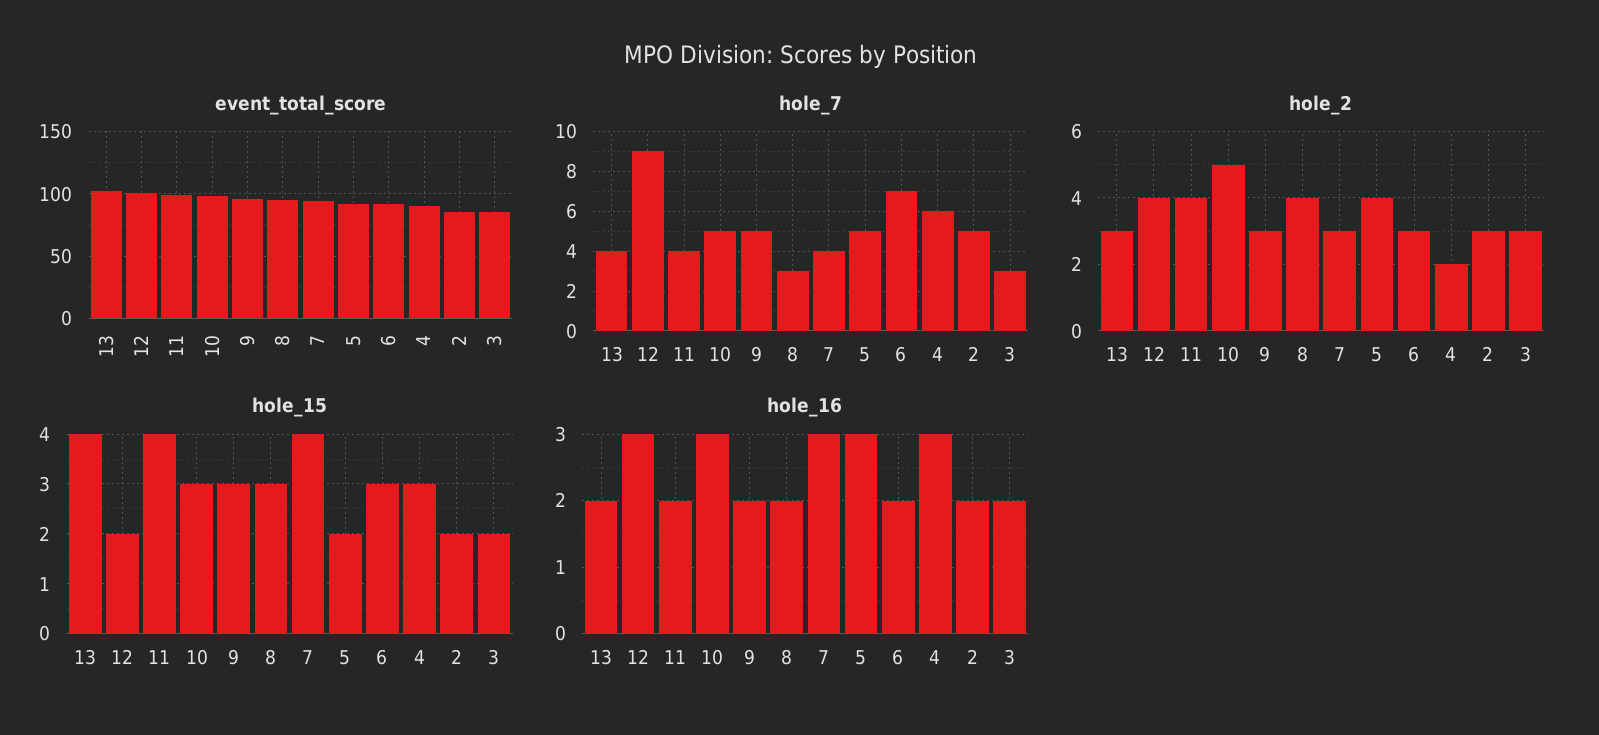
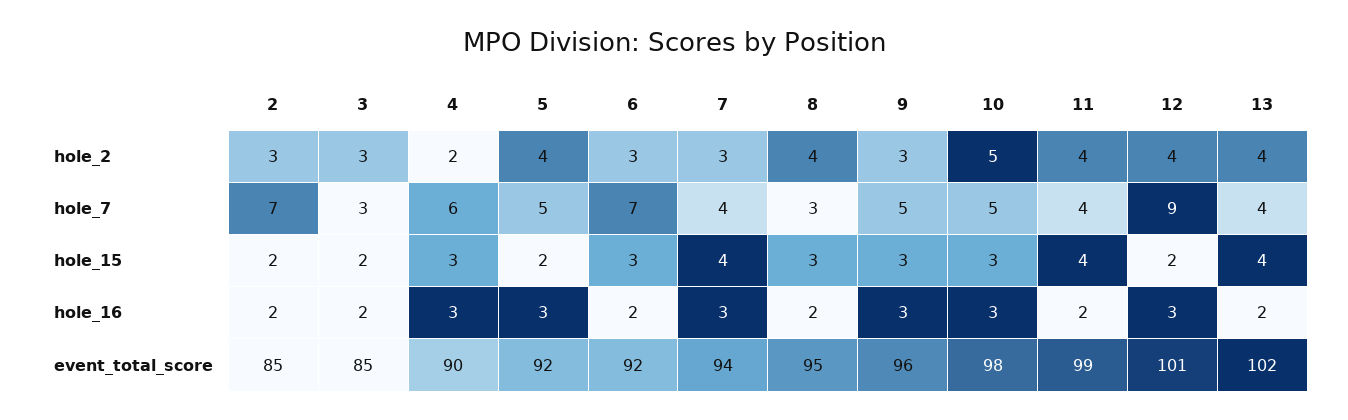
hole_7, 2: 5 -> 7
hole_2, 13: 3 -> 4
hole_16, 9: 2 -> 3

